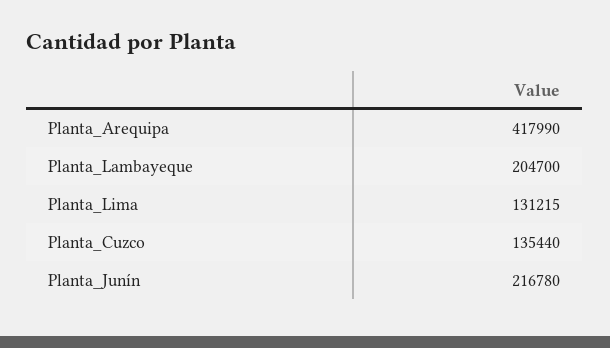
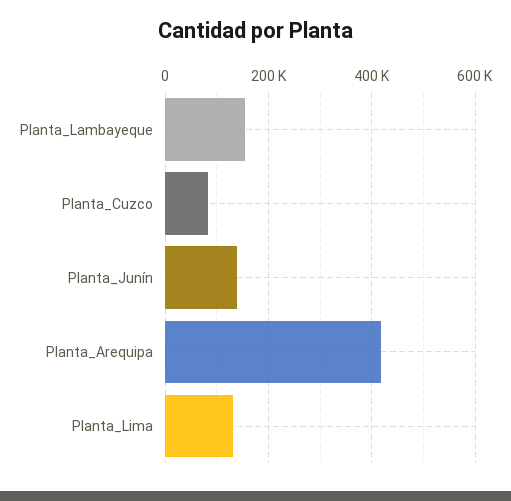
Planta_Lambayeque: 204700 -> 160000
Planta_Cuzco: 135440 -> 80000
Planta_Junín: 216780 -> 140000

